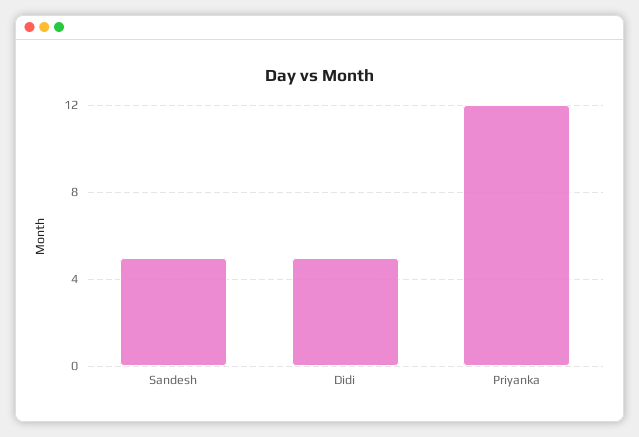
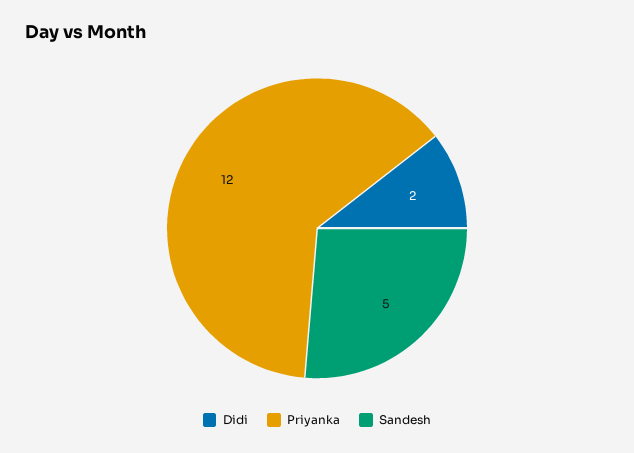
Didi: 5 -> 2

